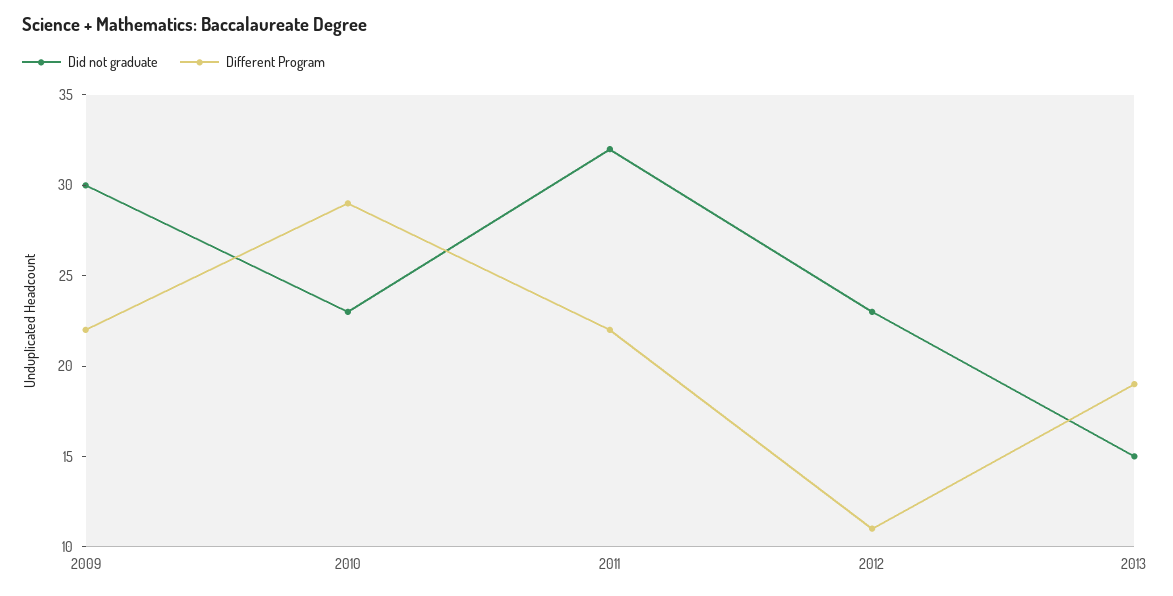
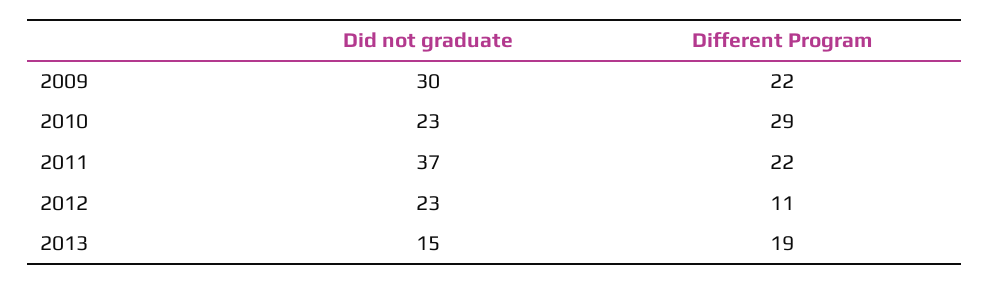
Did not graduate, 2011: 32 -> 37

